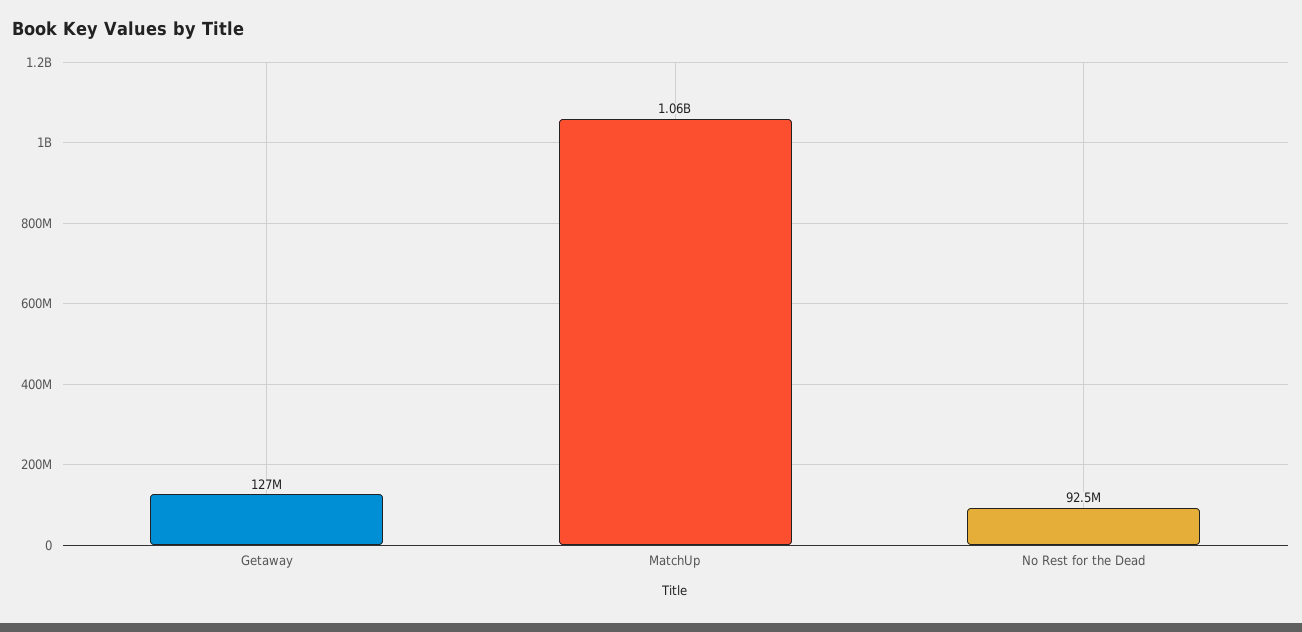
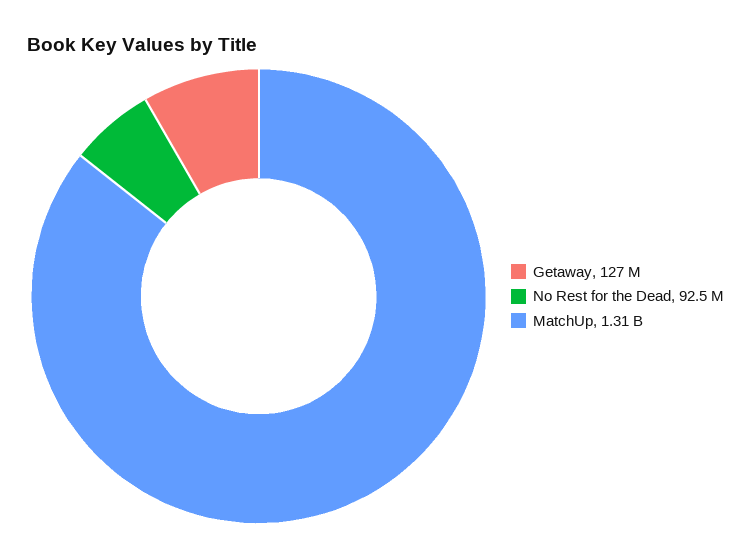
MatchUp: 1060000000 -> 1310000000

